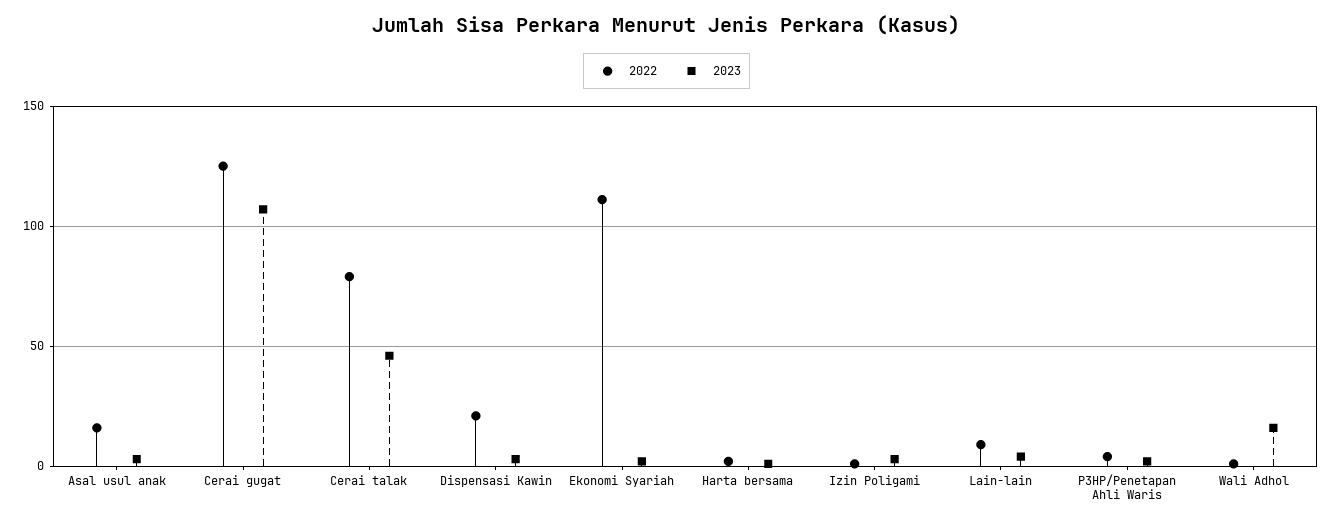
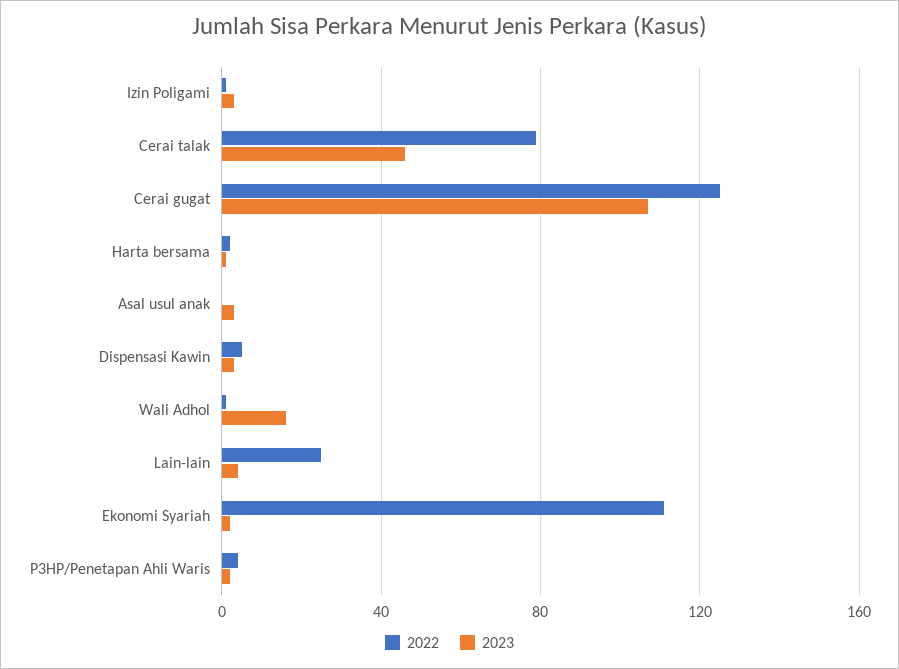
2022, Asal usul anak: 15 -> 0
2022, Dispensasi Kawin: 20 -> 5
2022, Lain-lain: 10 -> 25

